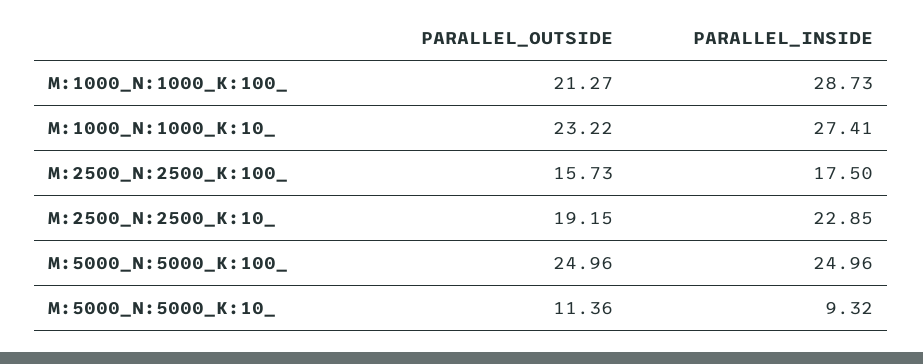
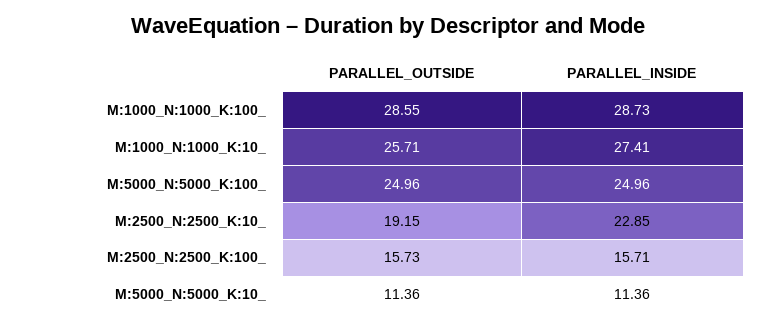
PARALLEL_OUTSIDE, M:1000_N:1000_K:100_: 21.27 -> 28.55
PARALLEL_OUTSIDE, M:1000_N:1000_K:10_: 23.22 -> 25.71
PARALLEL_INSIDE, M:2500_N:2500_K:100_: 17.5 -> 15.71
PARALLEL_INSIDE, M:5000_N:5000_K:10_: 9.32 -> 11.36

